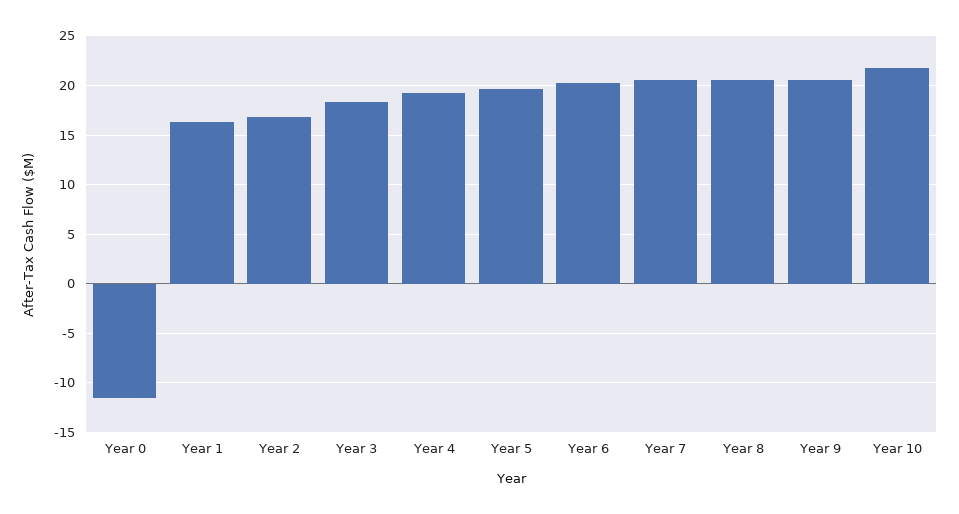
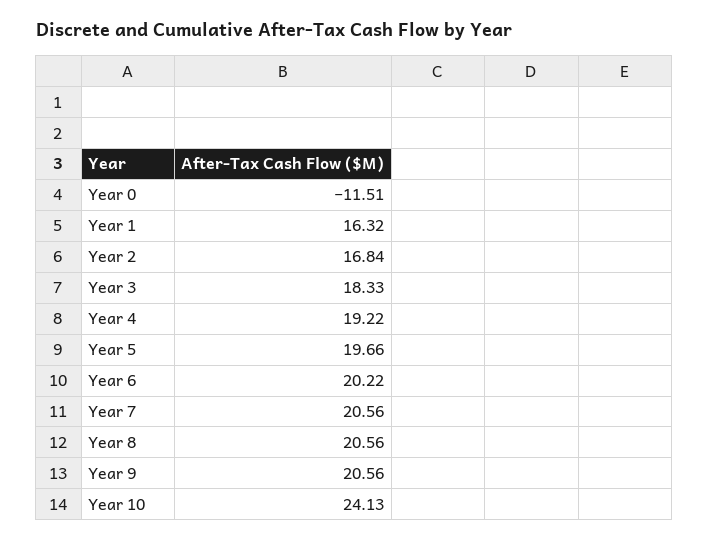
Year 10: 22 -> 24.13

